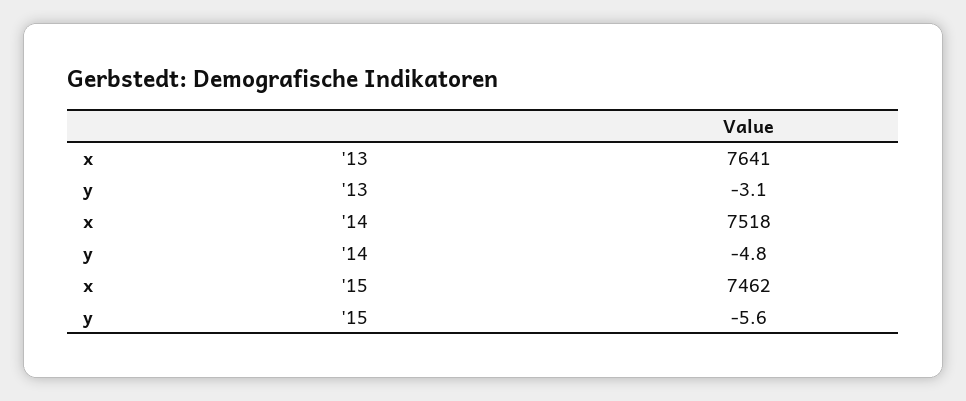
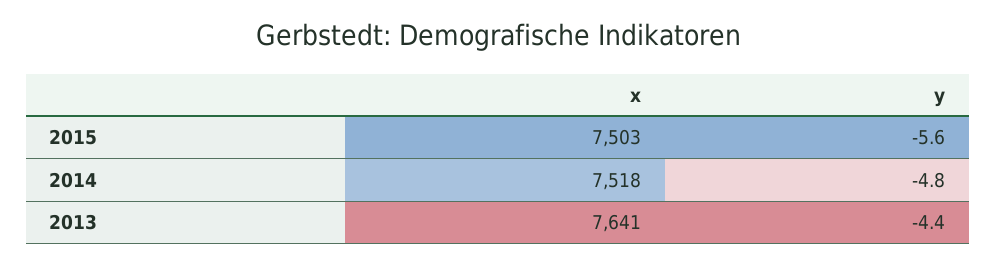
y, '13: -3.1 -> -4.4
x, '15: 7462 -> 7503

